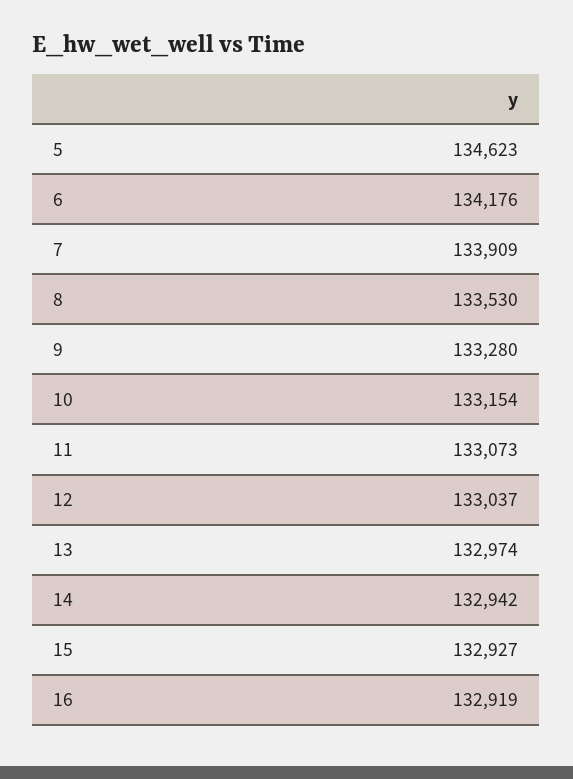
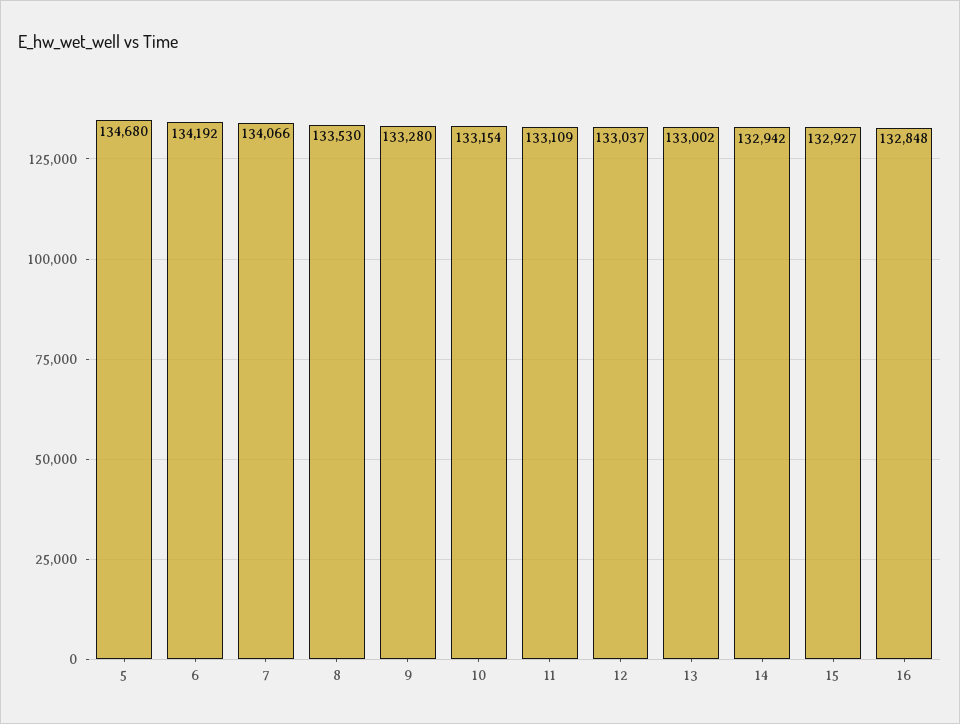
5: 134623 -> 134680
6: 134176 -> 134192
7: 133909 -> 134066
11: 133073 -> 133109
13: 132974 -> 133002
16: 132919 -> 132848

